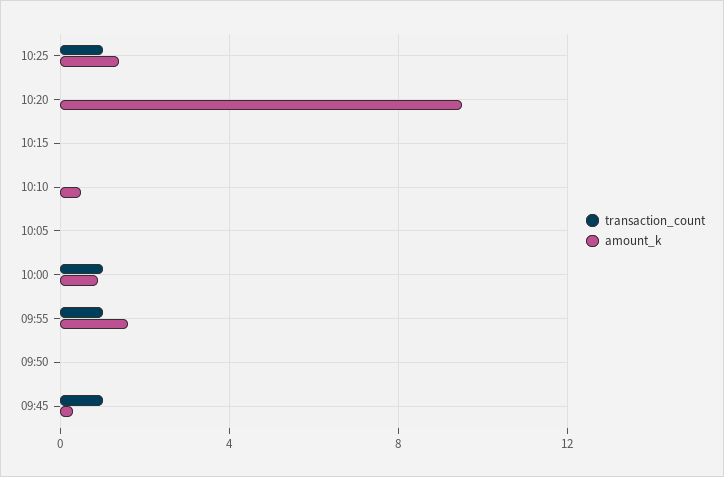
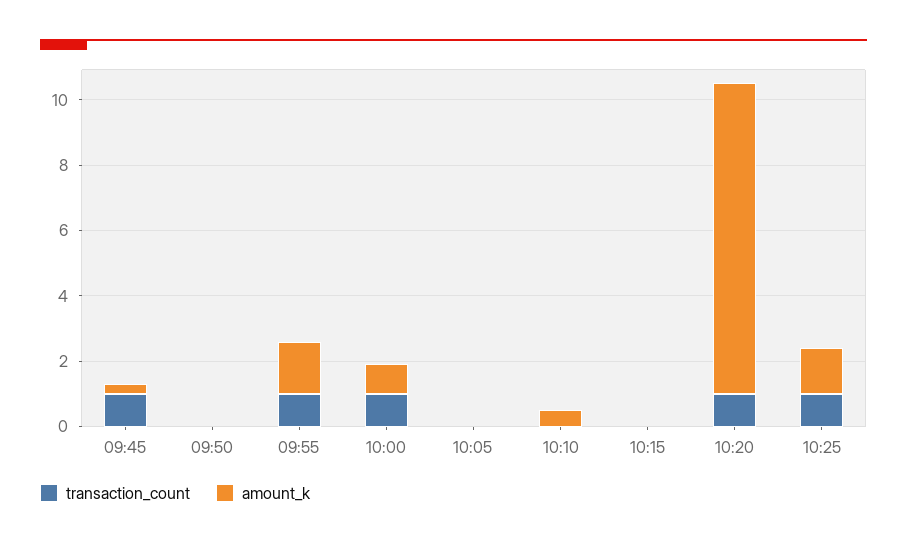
transaction_count, 10:20: 0 -> 1

